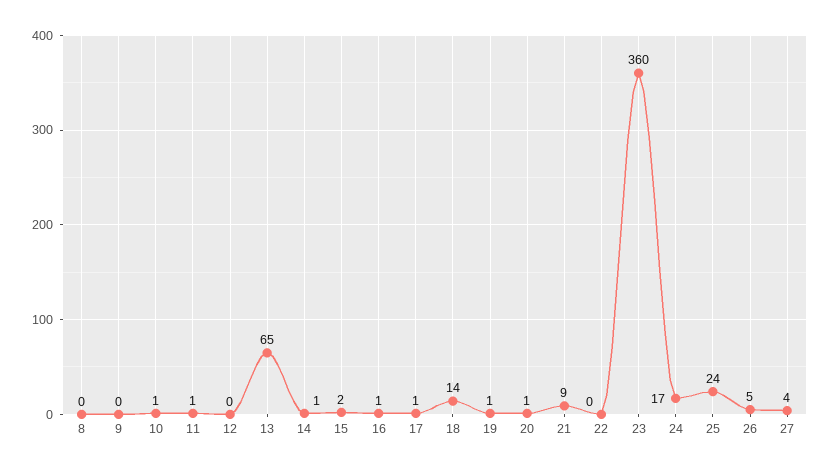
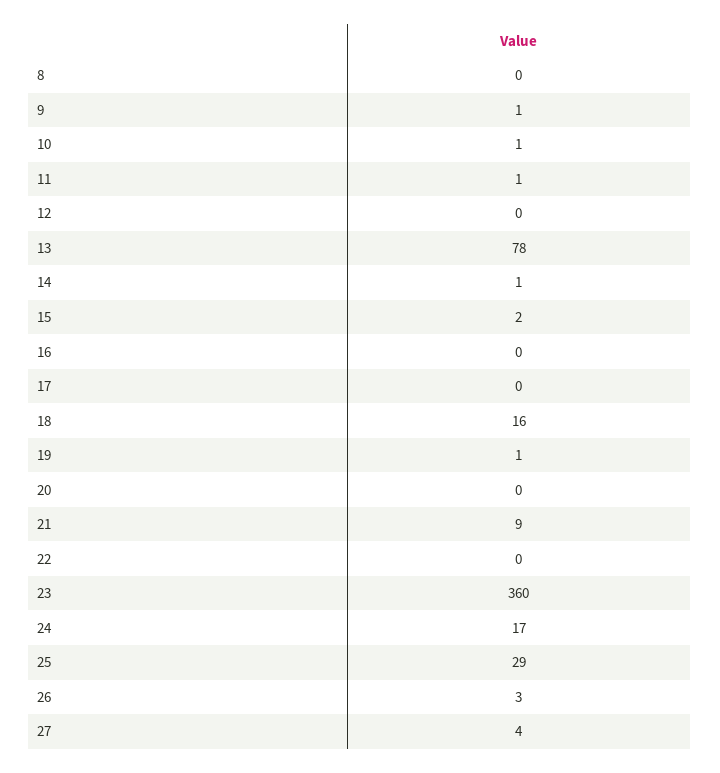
9: 0 -> 1
13: 65 -> 78
16: 1 -> 0
17: 1 -> 0
18: 14 -> 16
20: 1 -> 0
25: 24 -> 29
26: 5 -> 3

